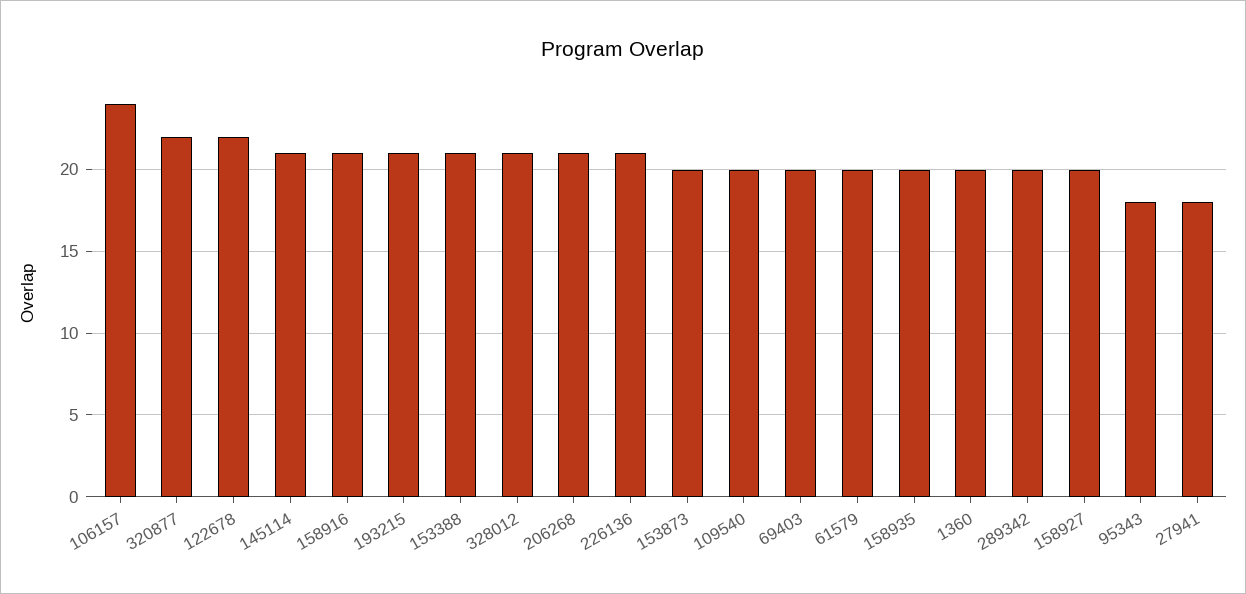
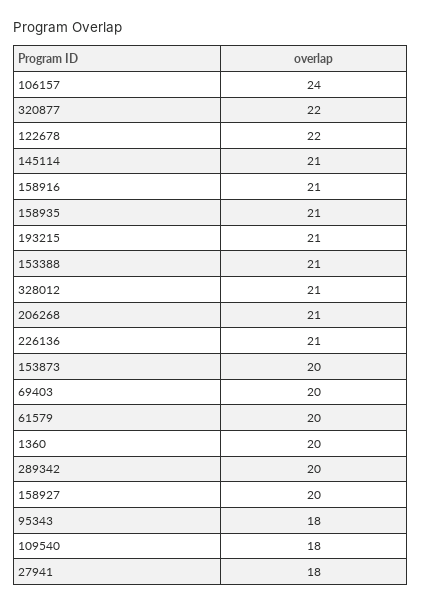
109540: 20 -> 18
158935: 20 -> 21

